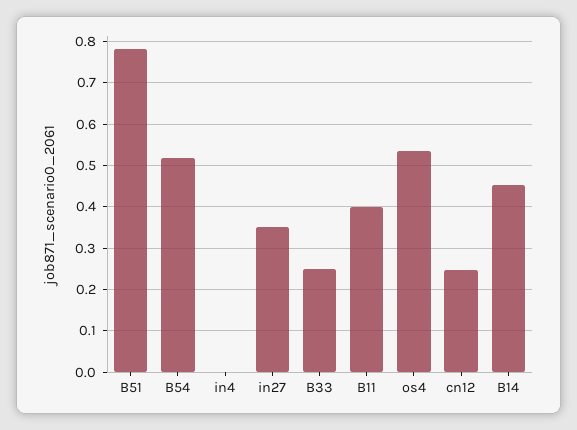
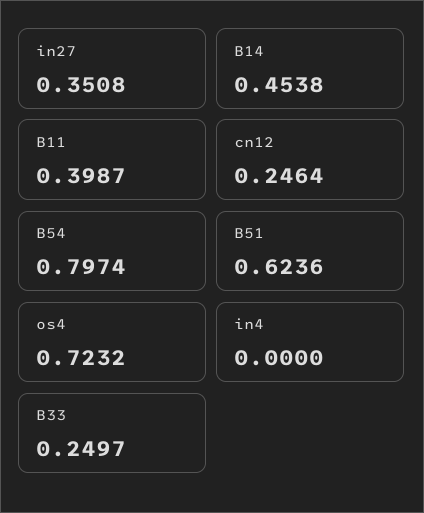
B51: 0.78 -> 0.6236
B54: 0.52 -> 0.7974
os4: 0.54 -> 0.7232

